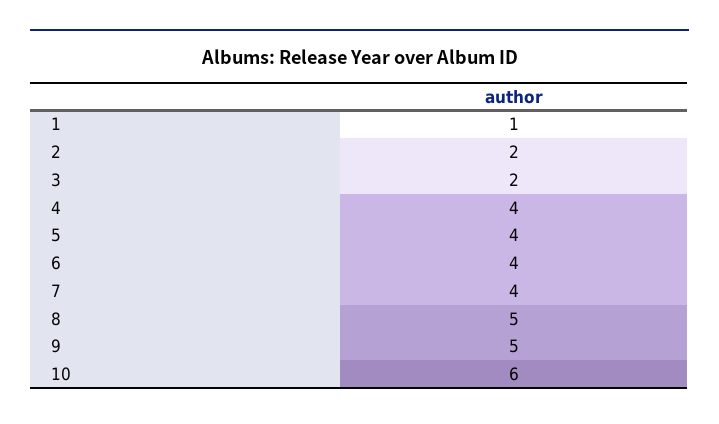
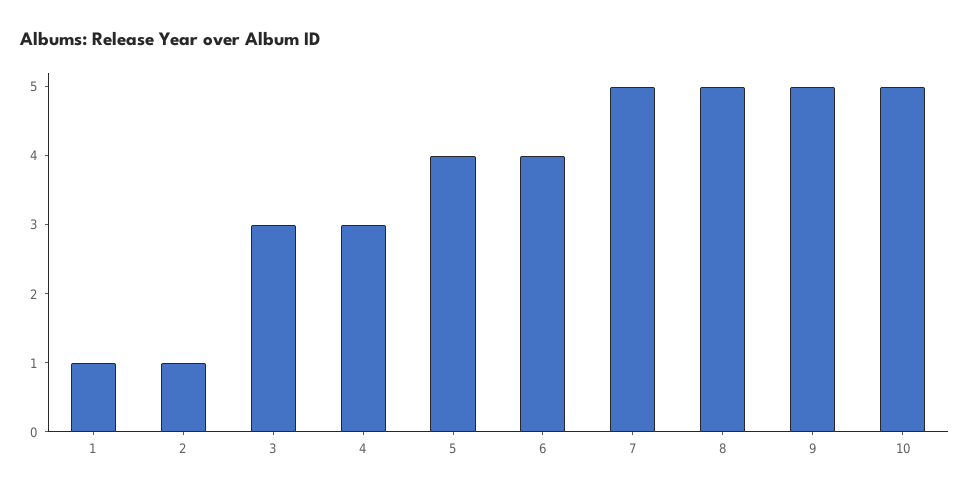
2: 2 -> 1
3: 2 -> 3
4: 4 -> 3
7: 4 -> 5
10: 6 -> 5

